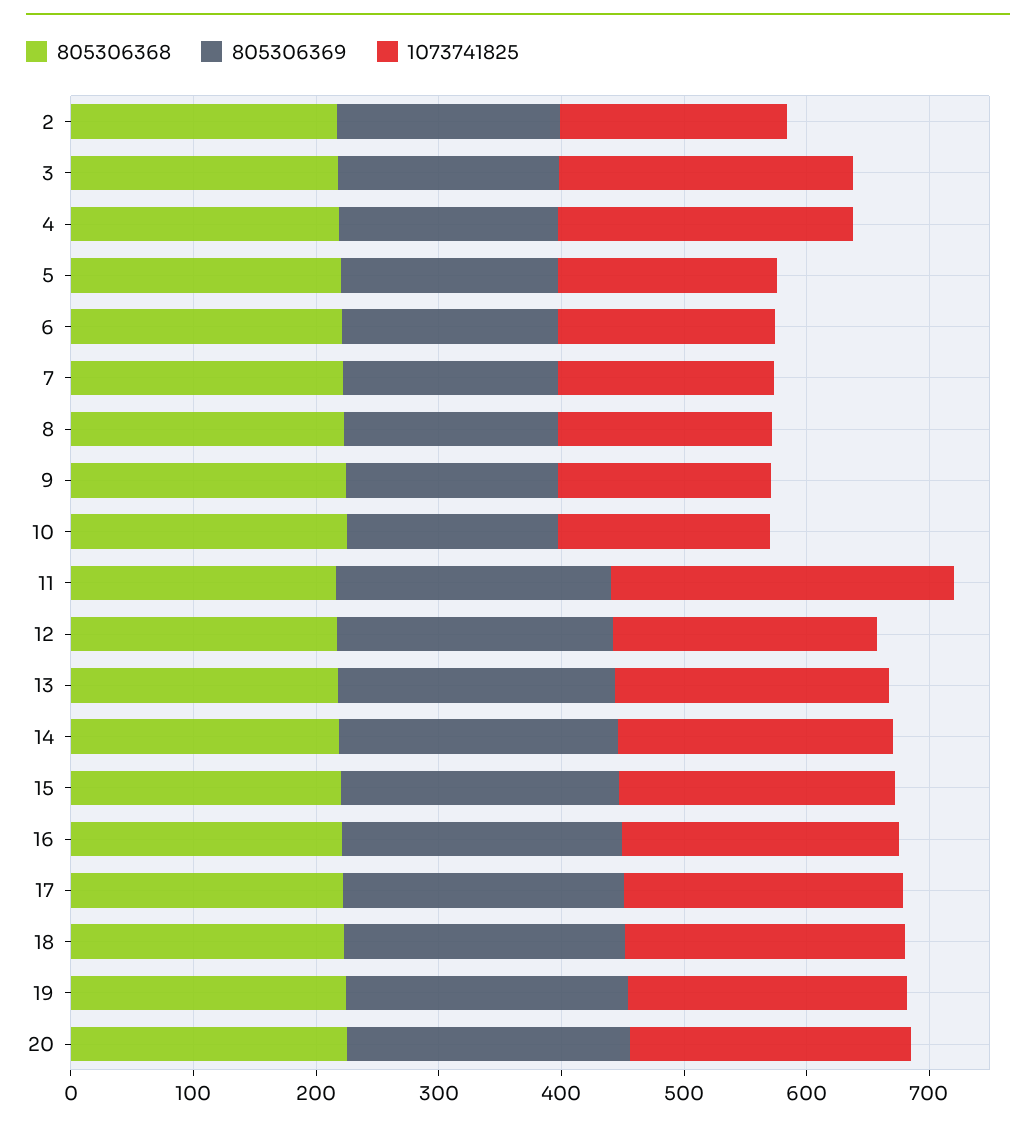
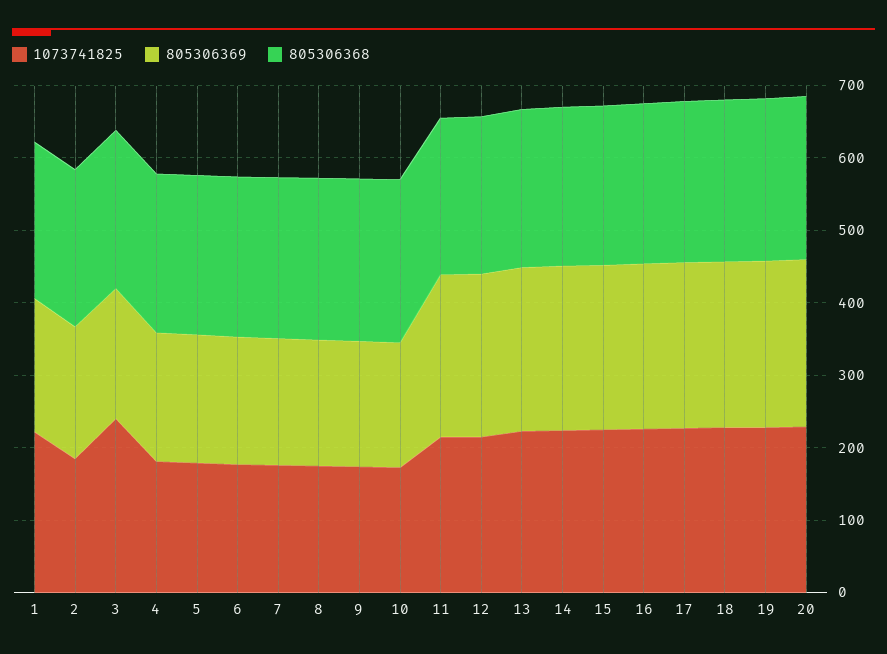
1073741825, 4: 240 -> 180
1073741825, 11: 280 -> 220
1073741825, 1: none -> 220
805306369, 1: none -> 180
805306368, 1: none -> 220

